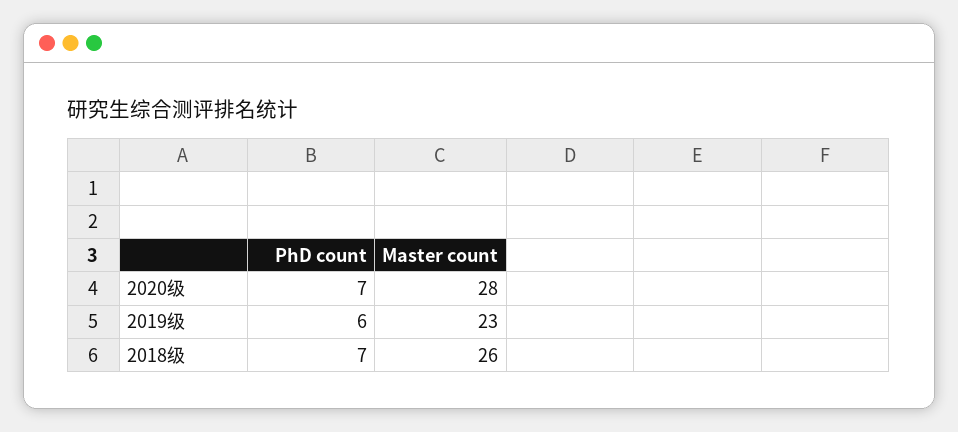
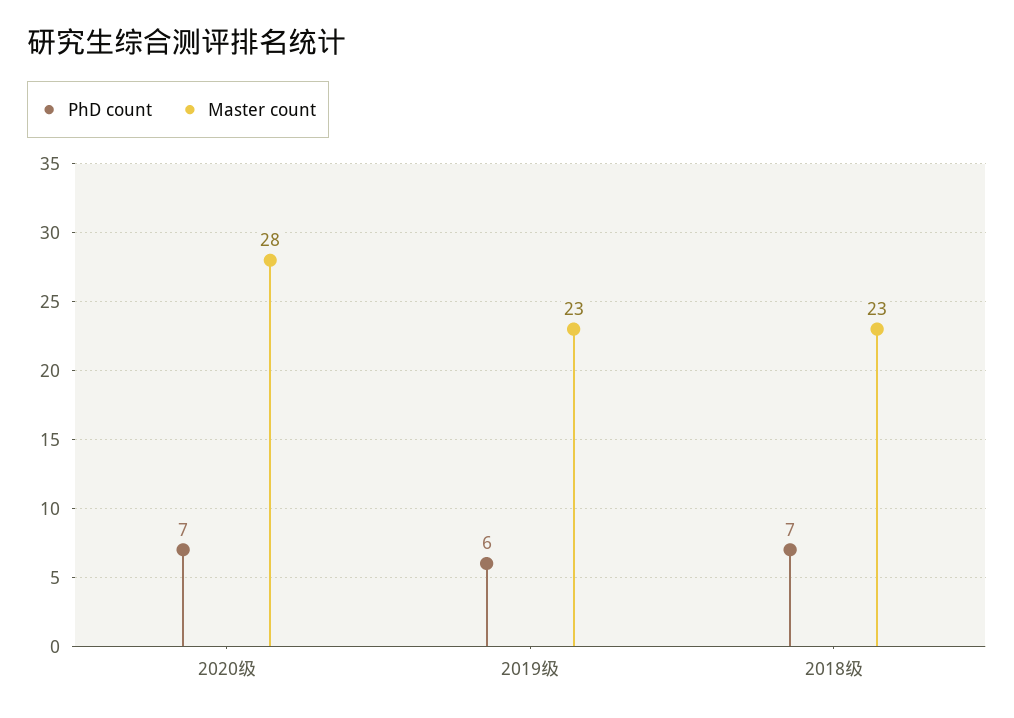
Master count, 2018级: 26 -> 23

